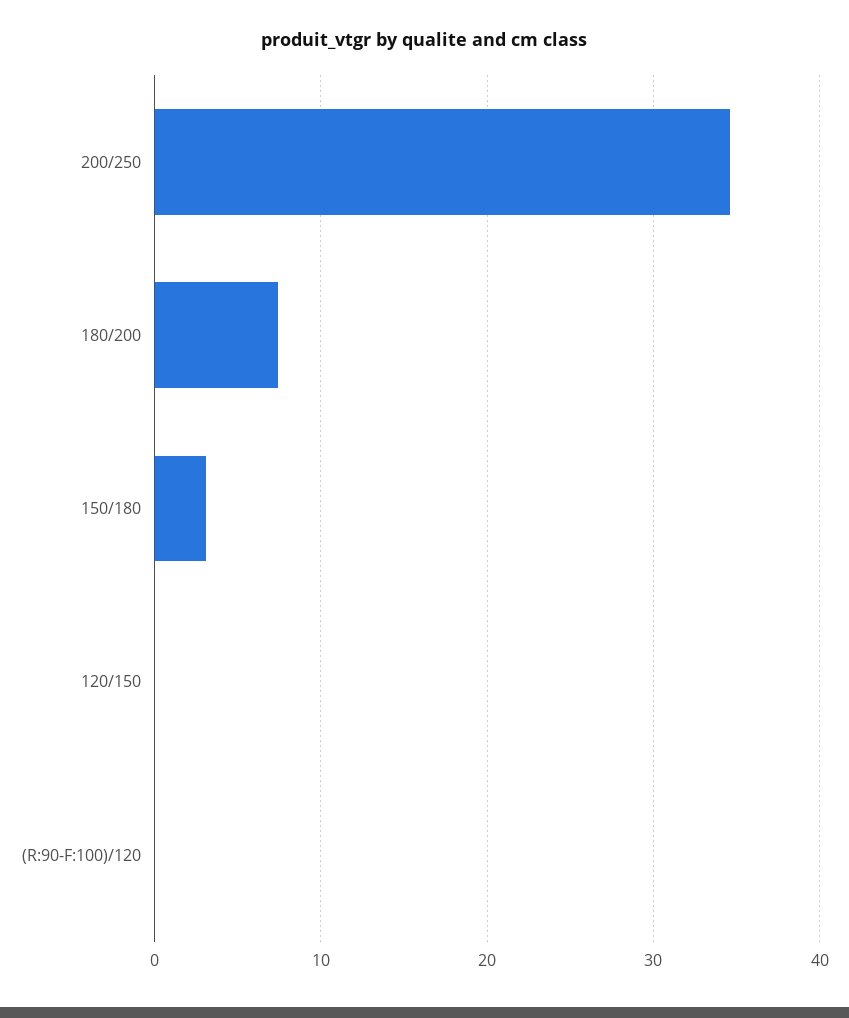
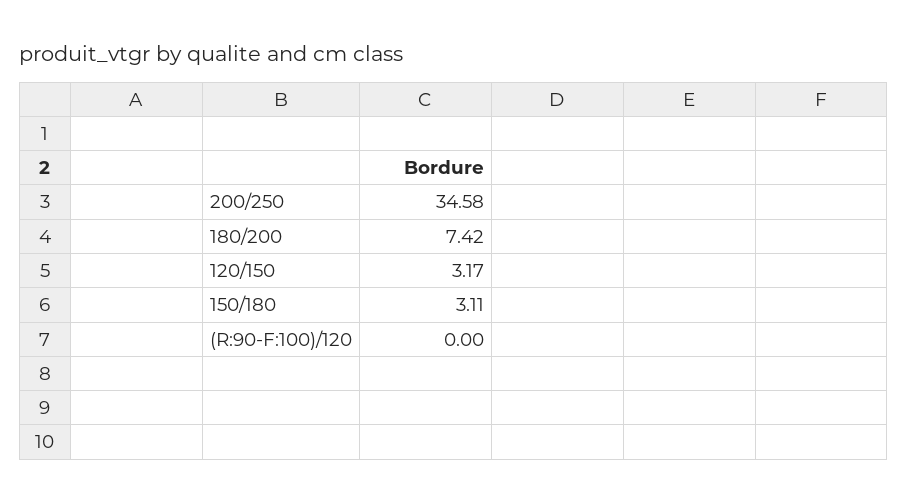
120/150: 0 -> 3.17

